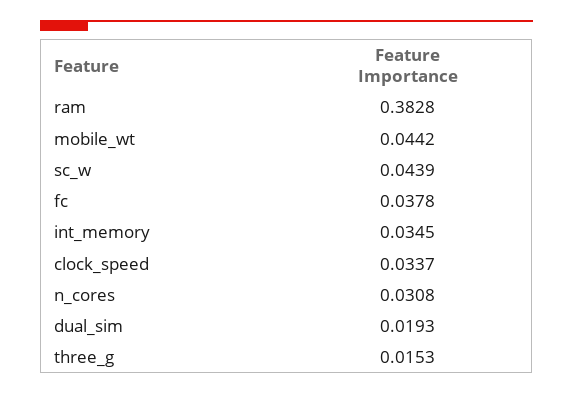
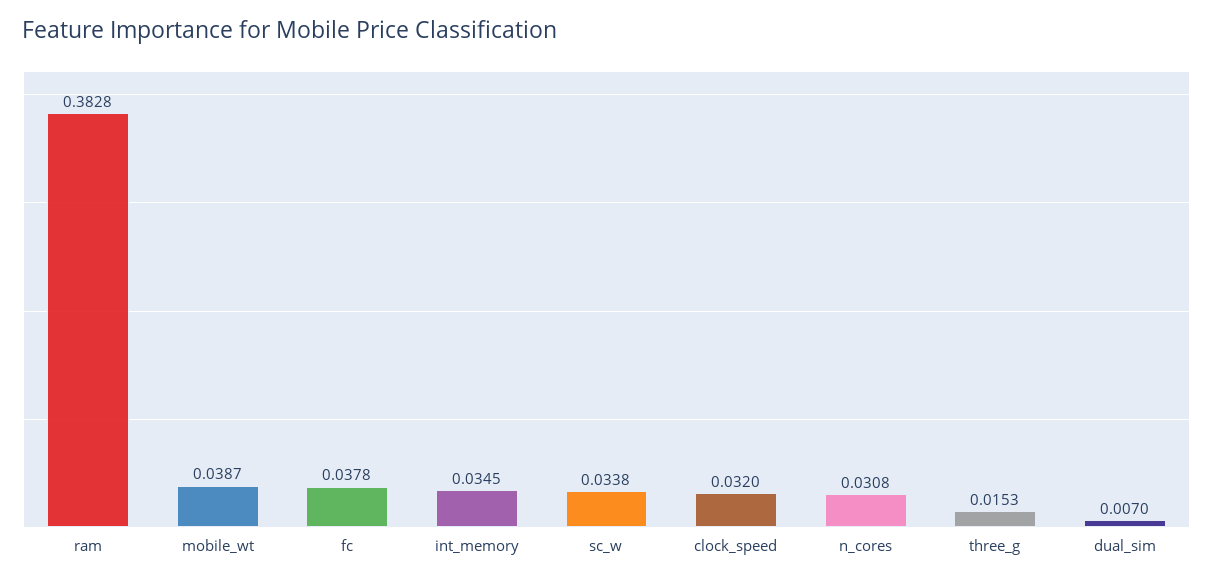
mobile_wt: 0.0442 -> 0.0387
sc_w: 0.0439 -> 0.0338
clock_speed: 0.0337 -> 0.032
dual_sim: 0.0193 -> 0.007

